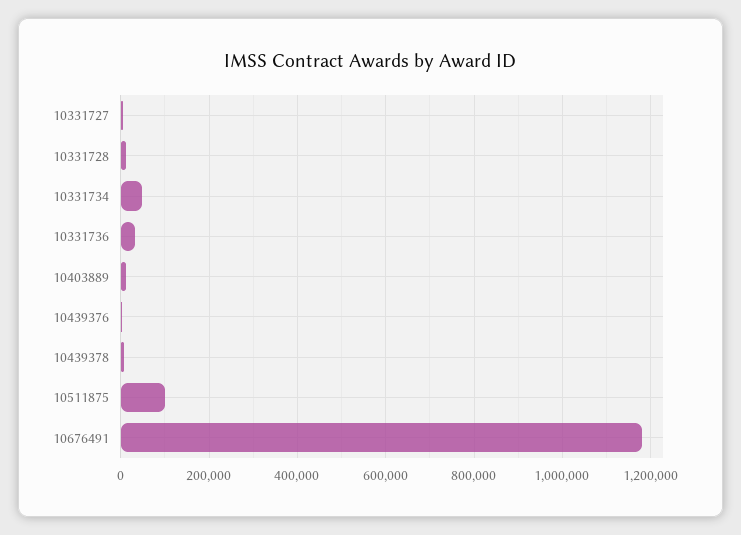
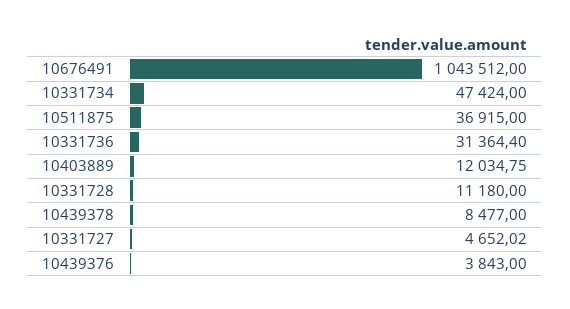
10511875: 100000 -> 36915
10676491: 1180000 -> 1043512

